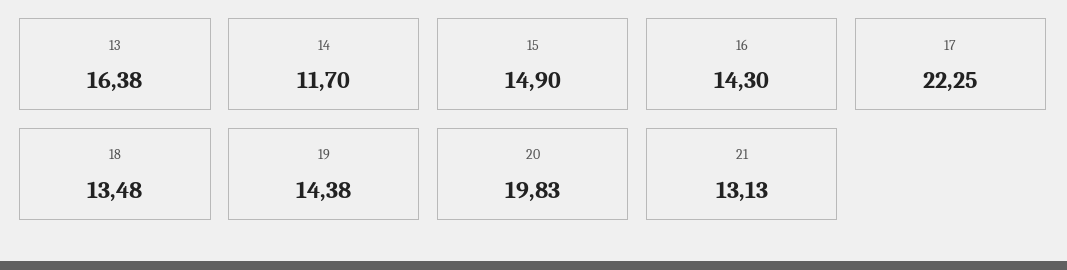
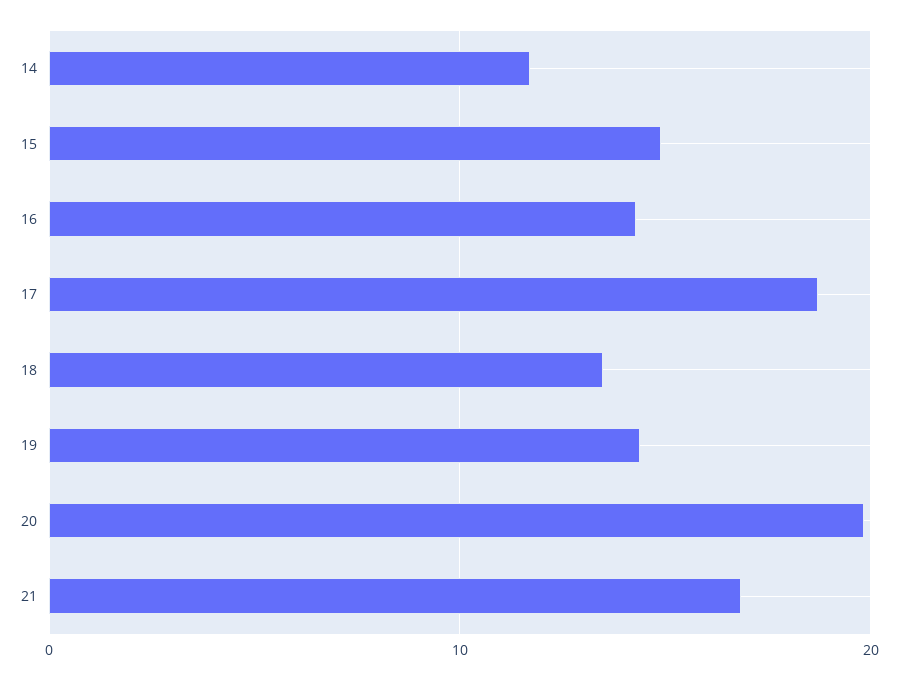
13: 16.38 -> none
17: 22.25 -> 19
21: 13.13 -> 17

